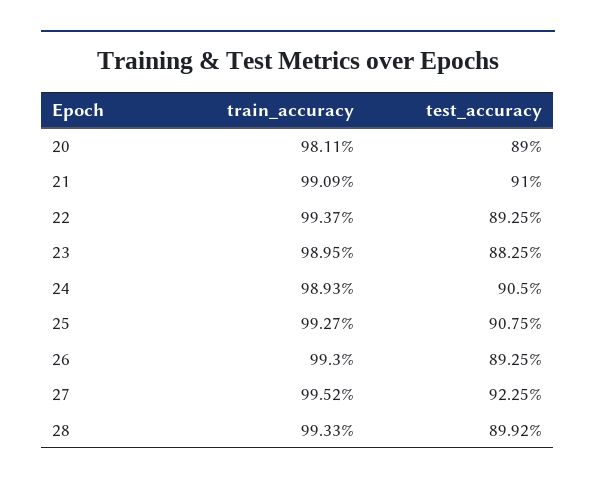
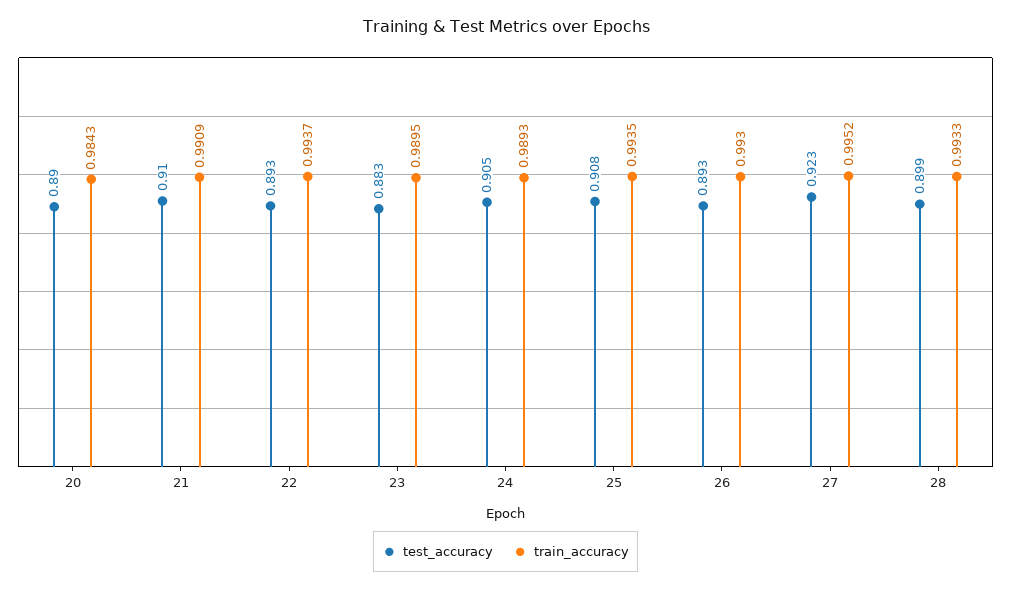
train_accuracy, 20: 0.9811 -> 0.9843
train_accuracy, 25: 0.9927 -> 0.9935

